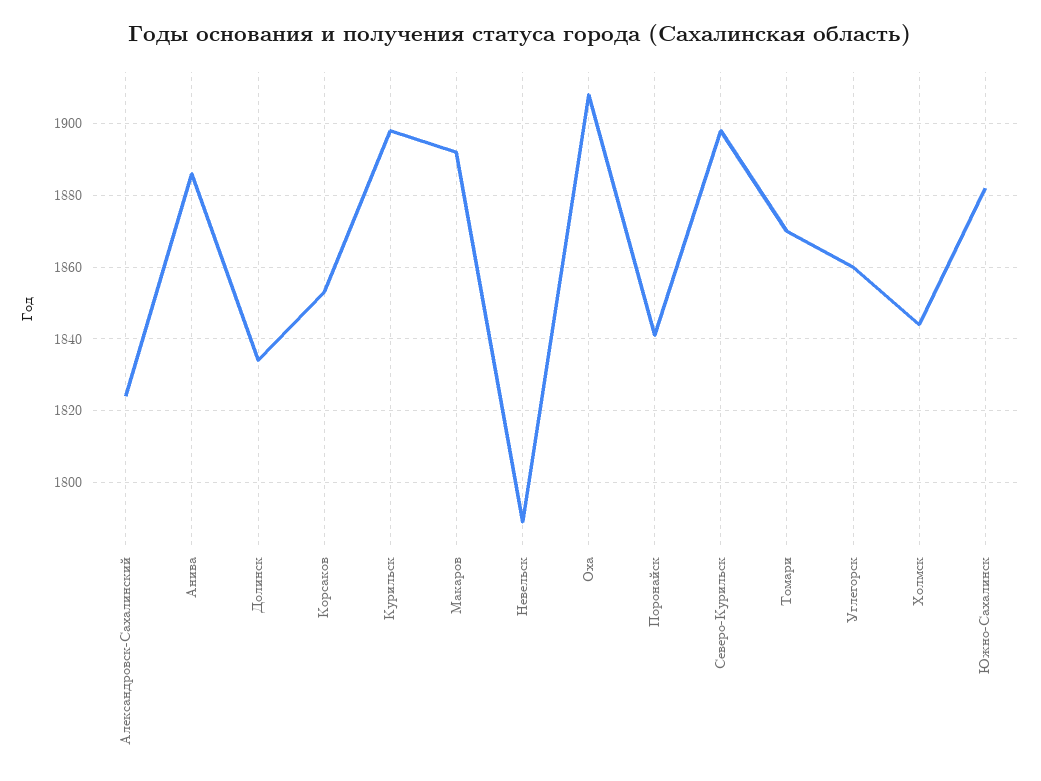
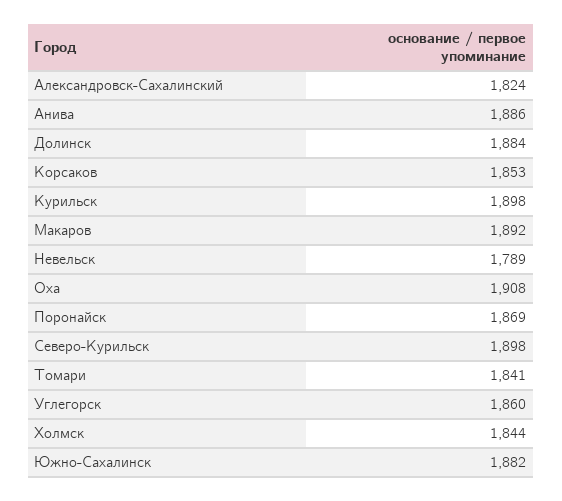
Долинск: 1835 -> 1884
Поронайск: 1840 -> 1869
Томари: 1870 -> 1841

